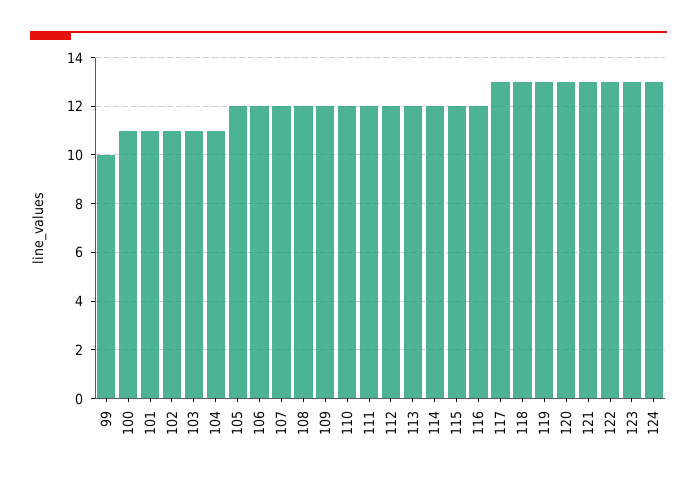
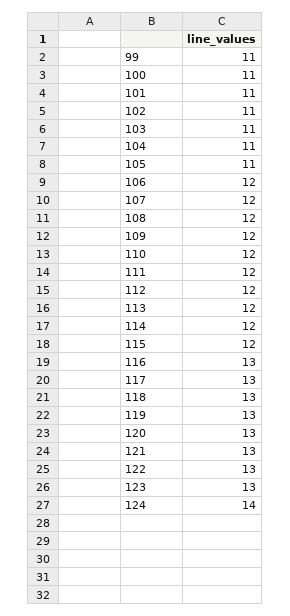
99: 10 -> 11
105: 12 -> 11
116: 12 -> 13
124: 13 -> 14

